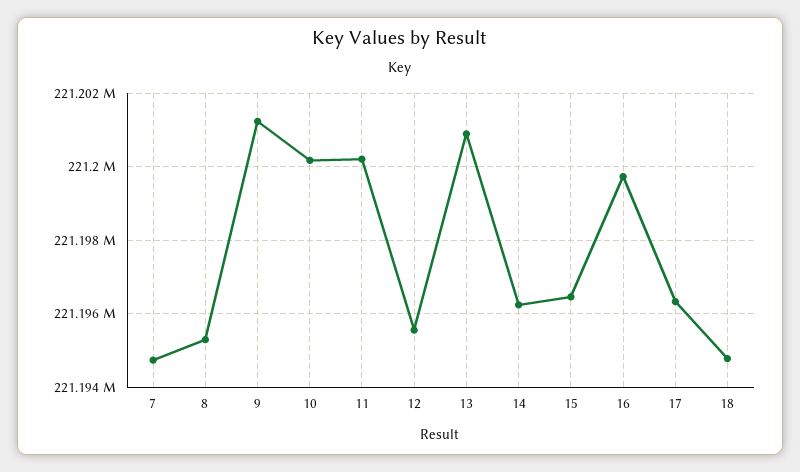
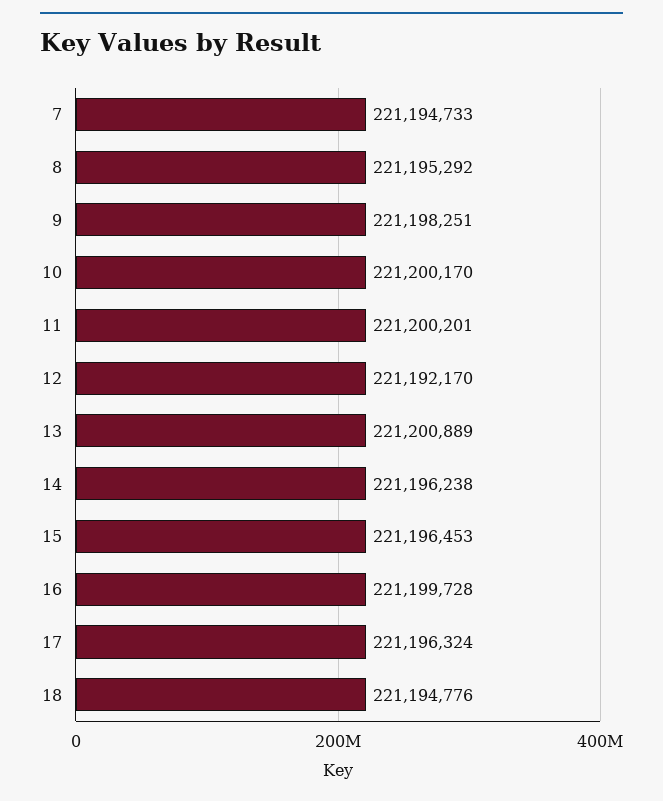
9: 221201200 -> 221198251
12: 221195600 -> 221192170

